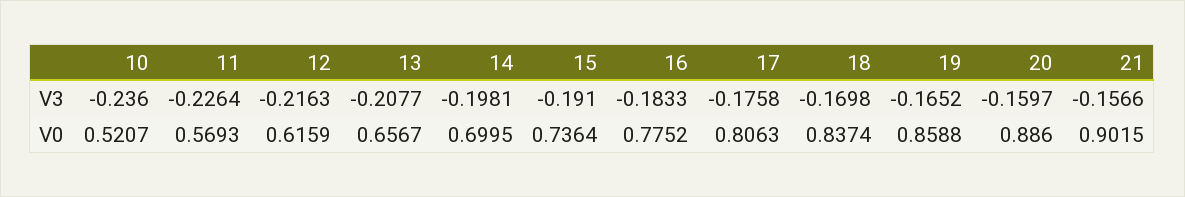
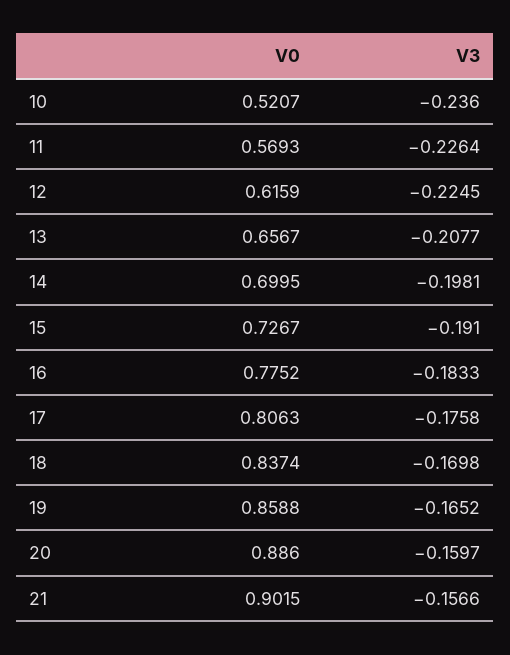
12, V3: -0.2163 -> -0.2245
15, V0: 0.7364 -> 0.7267

